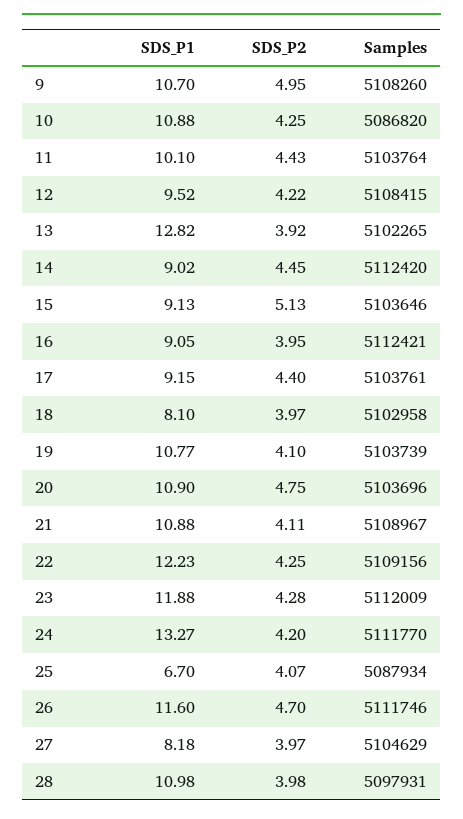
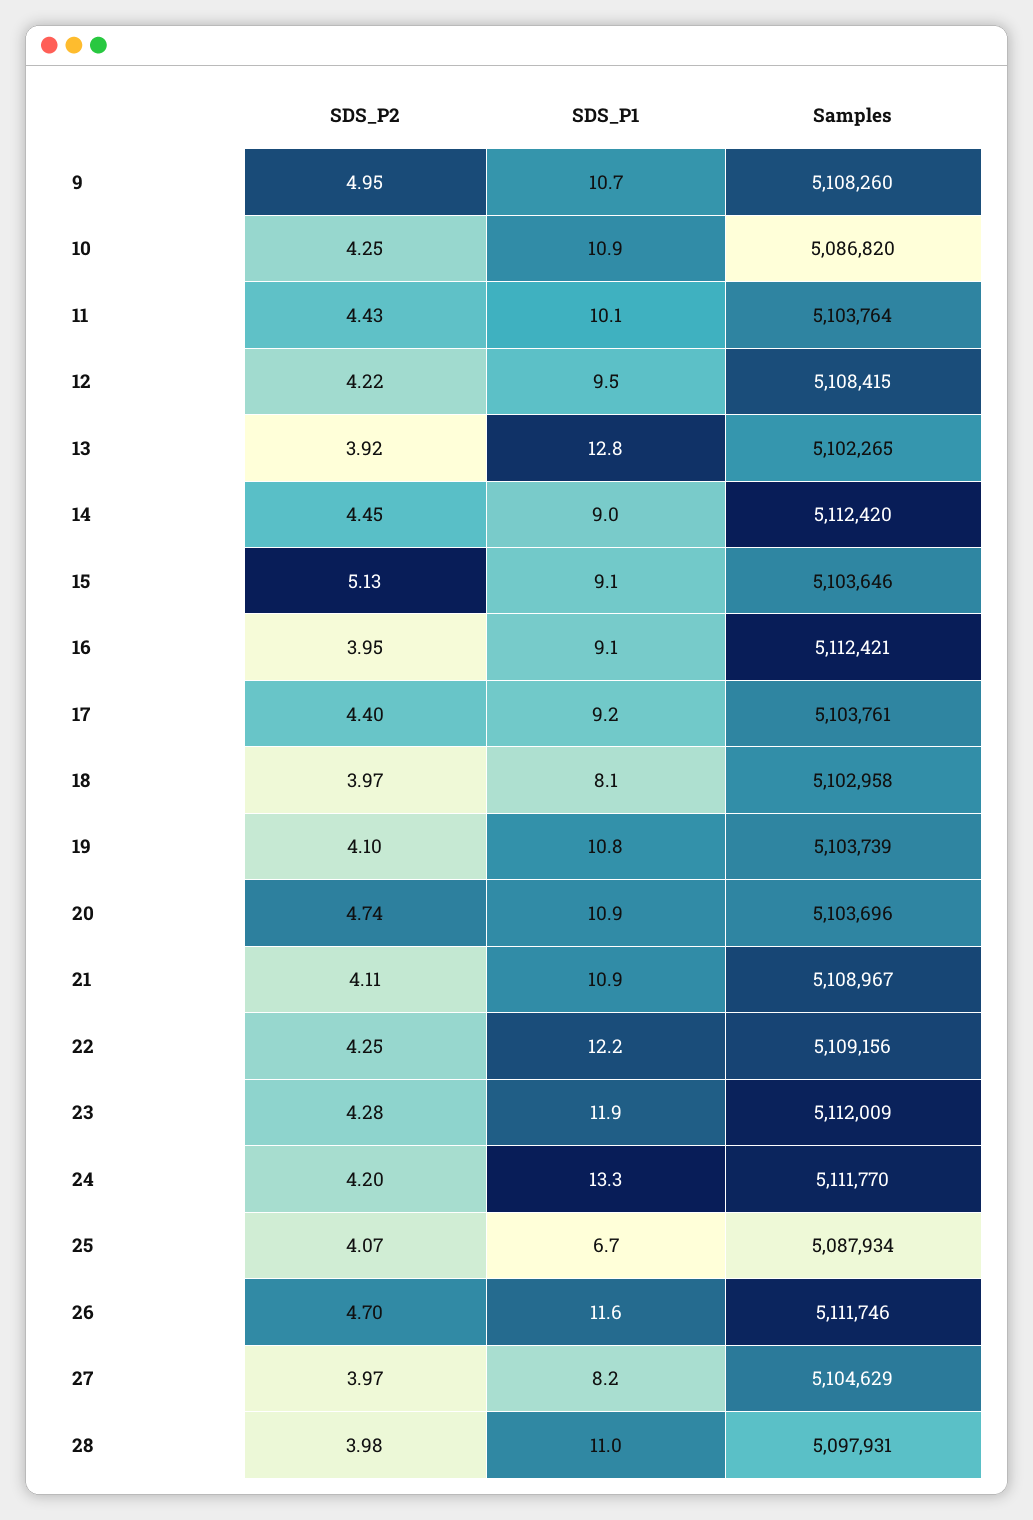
SDS_P2, 20: 4.75 -> 4.74

